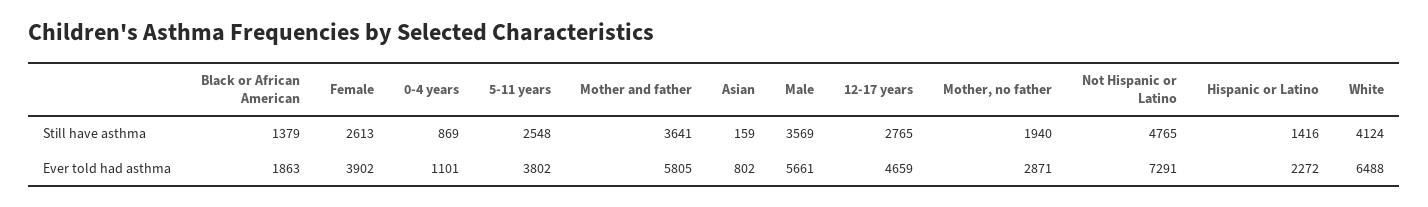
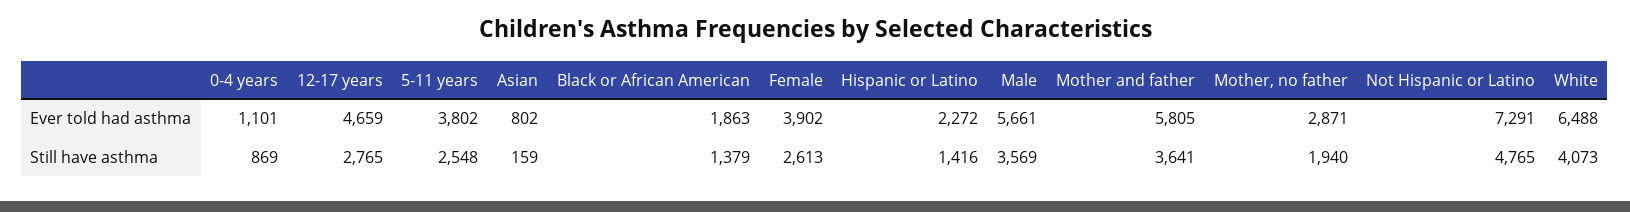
White, Still have asthma: 4124 -> 4073

